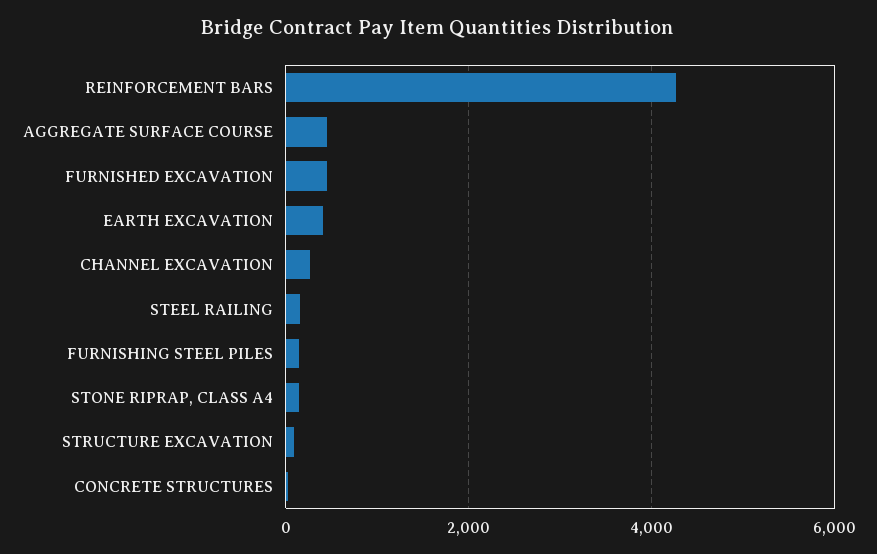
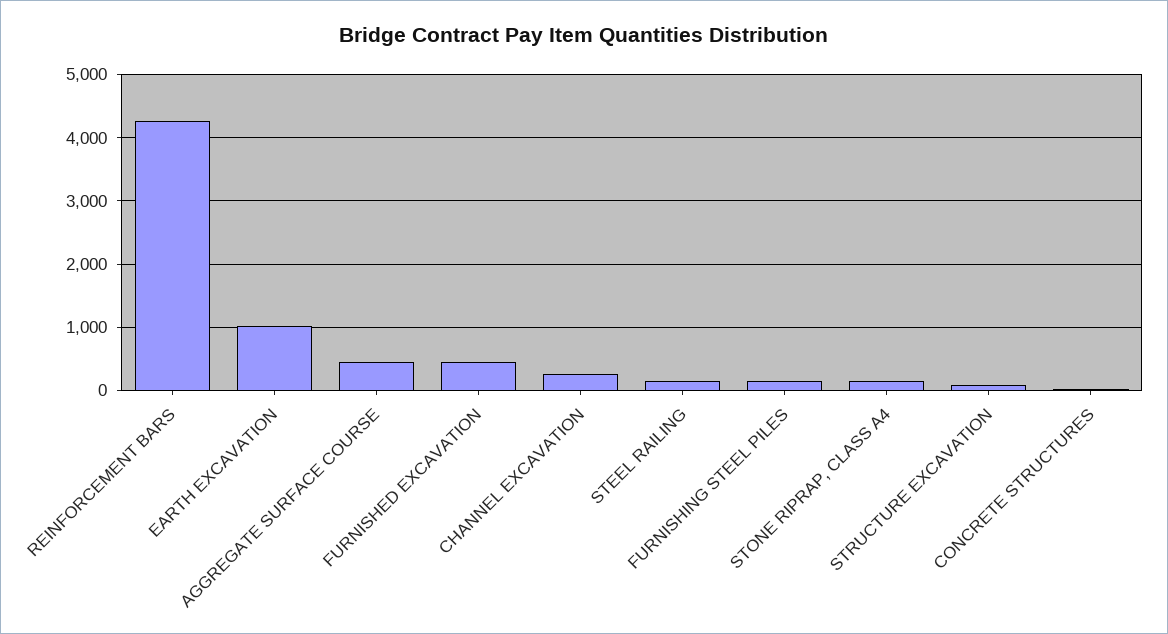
EARTH EXCAVATION: 400 -> 1000

